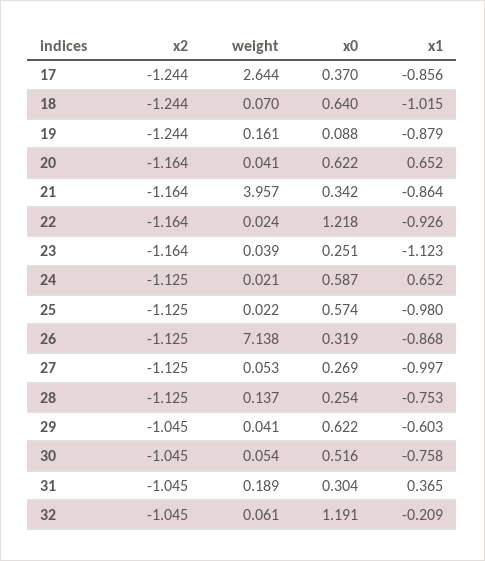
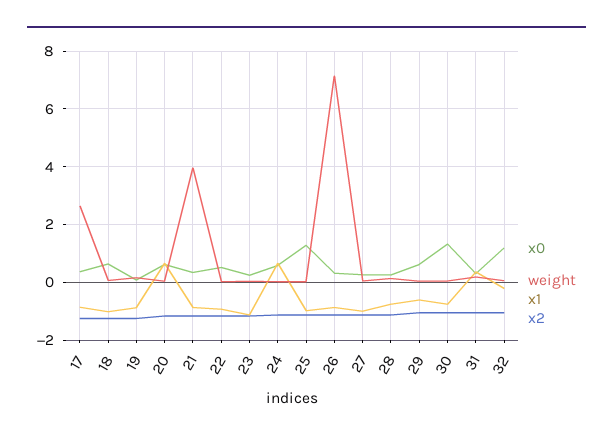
x0, 22: 1.218 -> 0.5
x0, 25: 0.574 -> 1.25
x0, 30: 0.516 -> 1.25

